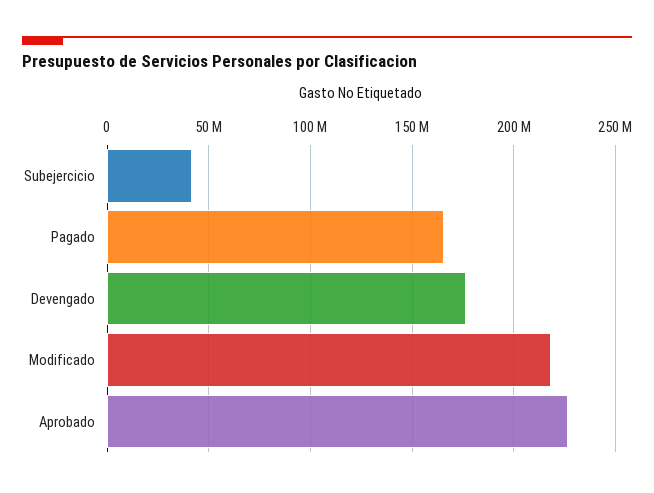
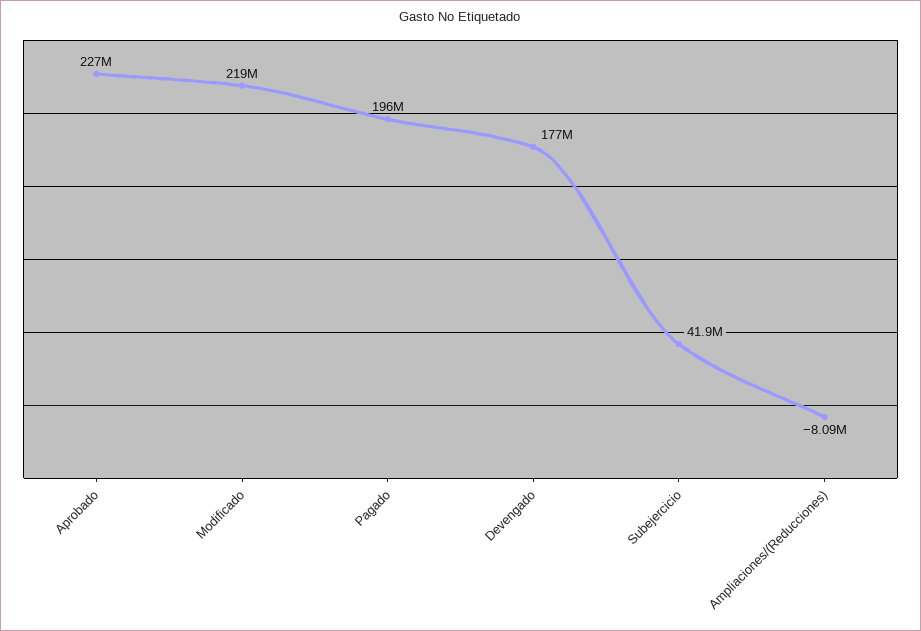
Pagado: 165000000 -> 196000000
Ampliaciones/(Reducciones): none -> -8090000

